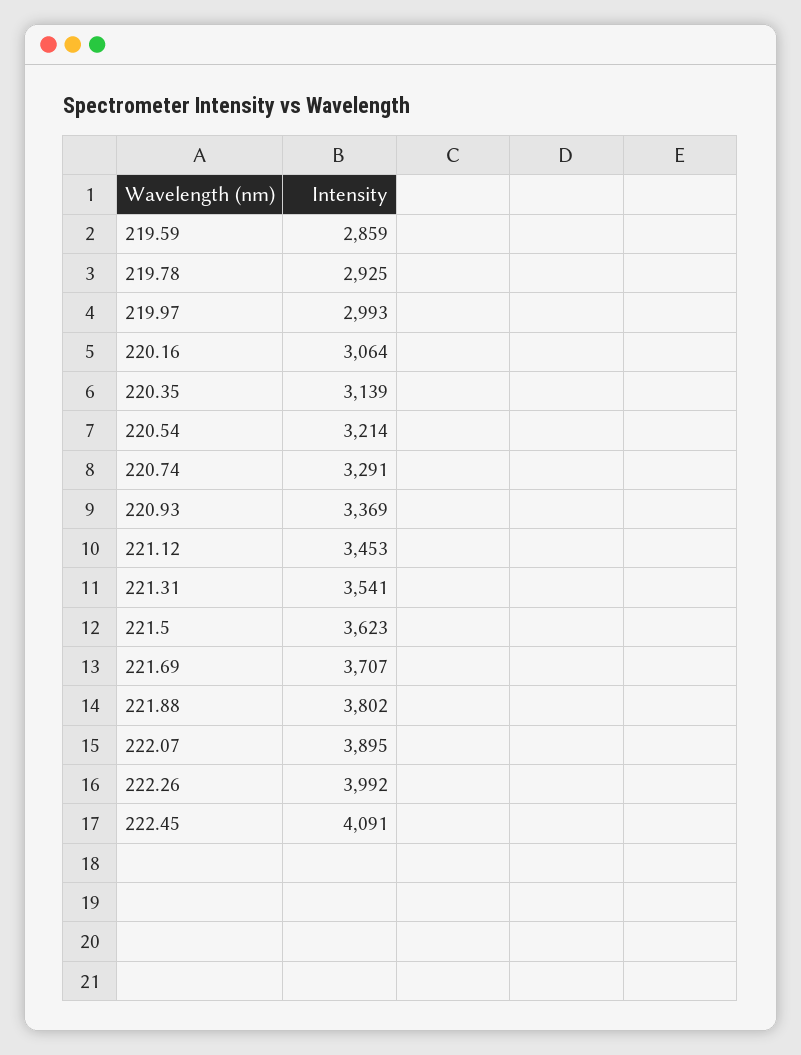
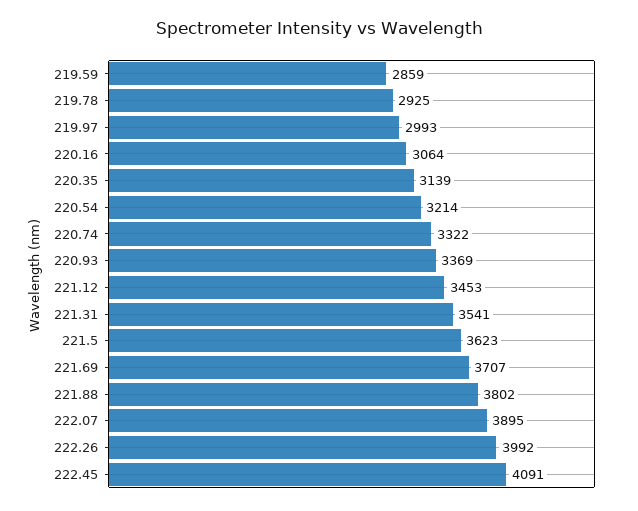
220.74: 3291 -> 3322

